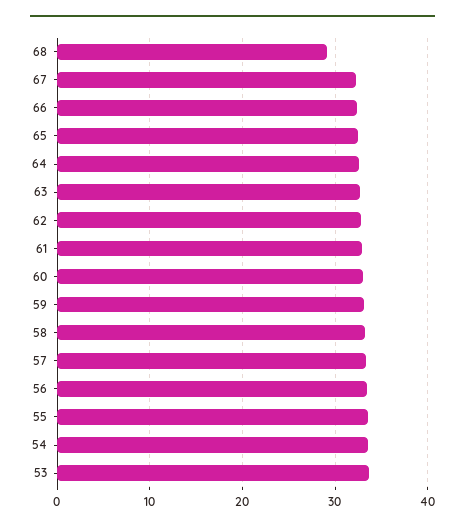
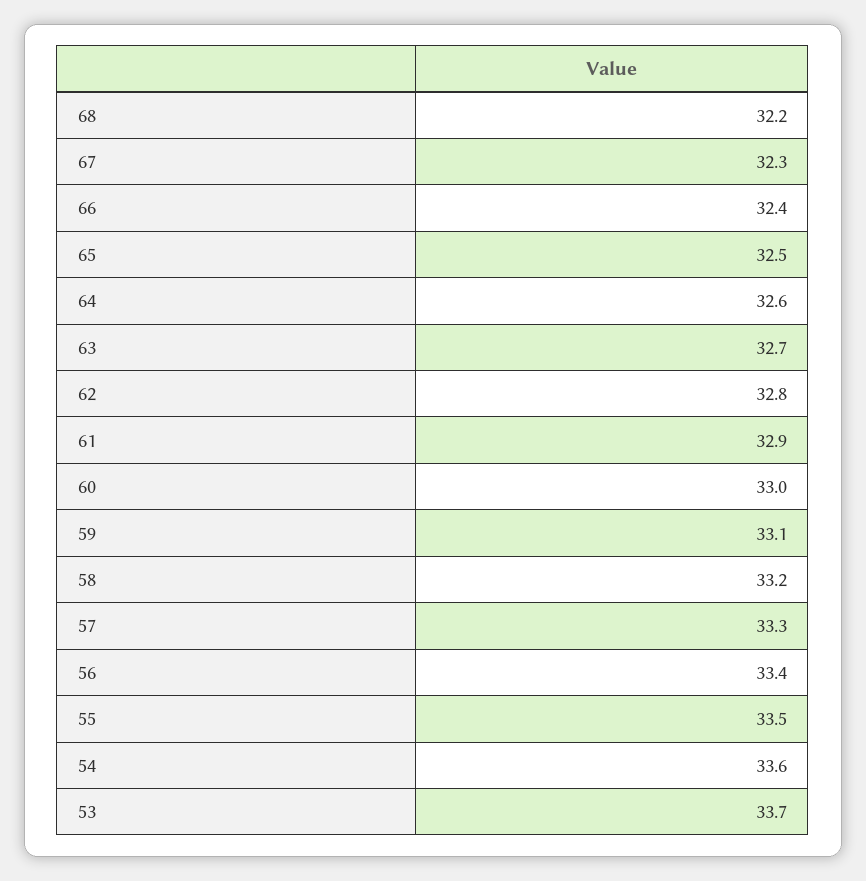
68: 29 -> 32.2

